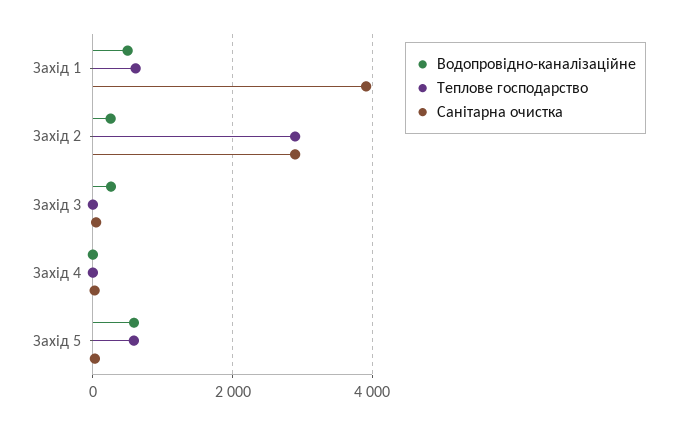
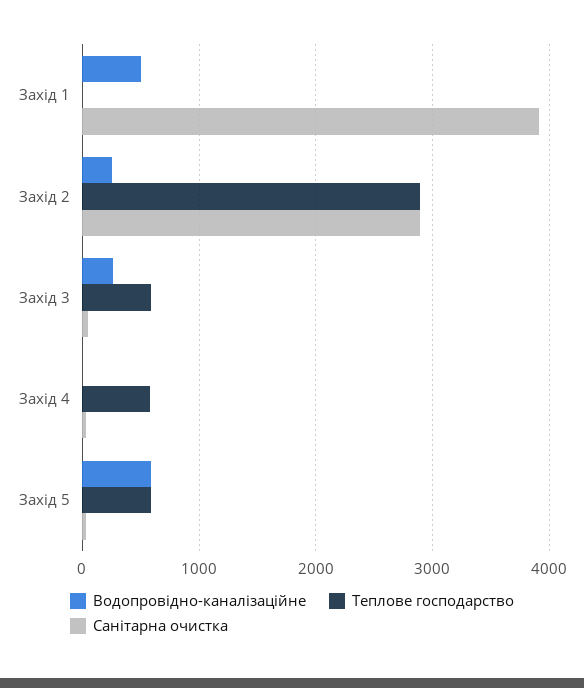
Теплове господарство, Захід 1: 600 -> 0
Теплове господарство, Захід 3: 0 -> 600
Теплове господарство, Захід 4: 0 -> 600

